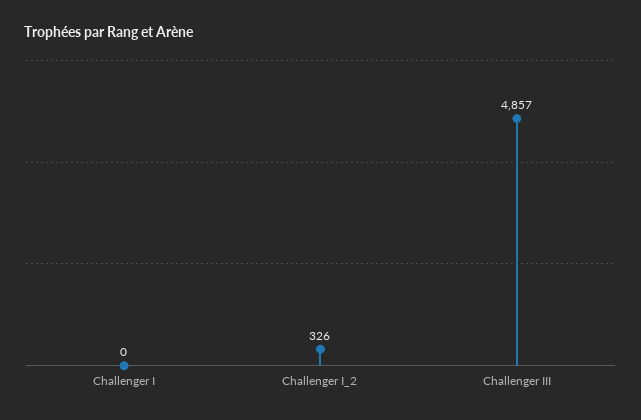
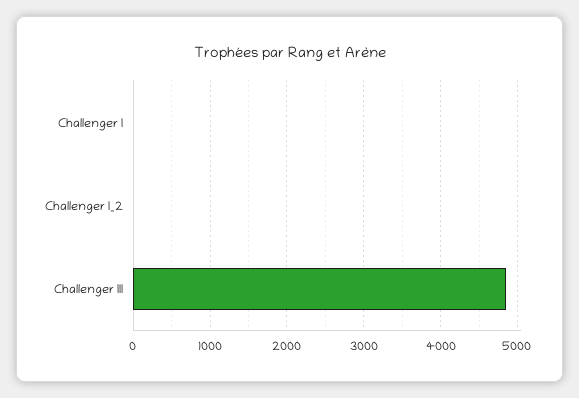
Challenger I_2: 326 -> 0

